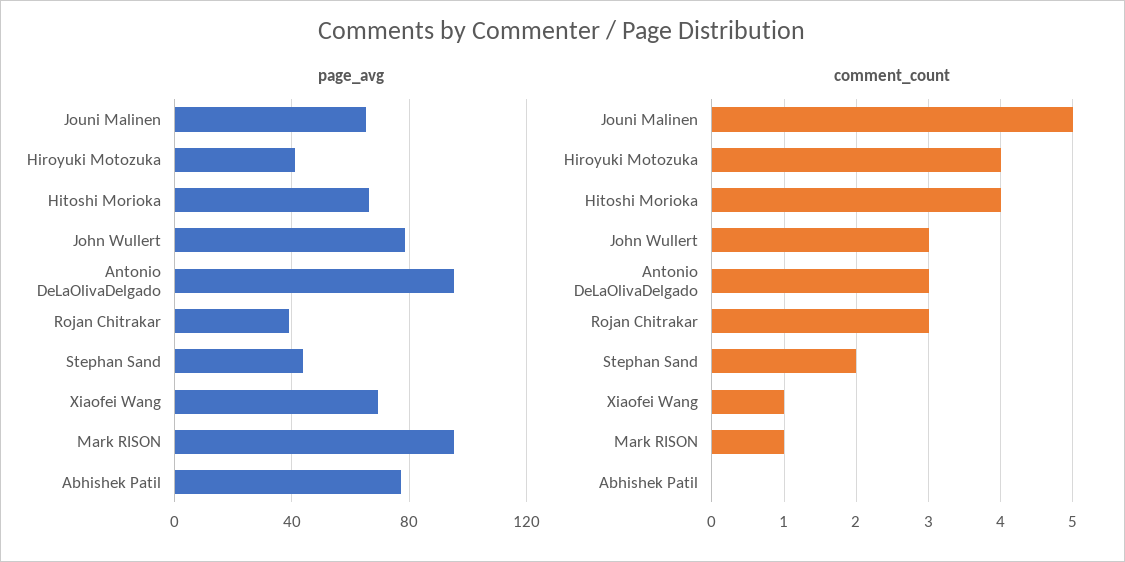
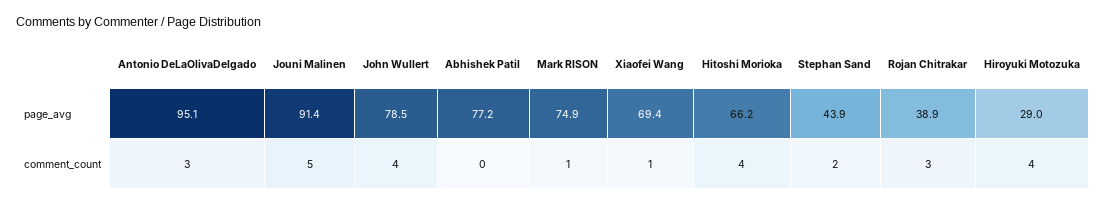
page_avg, Jouni Malinen: 65 -> 91.4
page_avg, Hiroyuki Motozuka: 40 -> 29
page_avg, Mark RISON: 95 -> 74.9
comment_count, John Wullert: 3 -> 4

